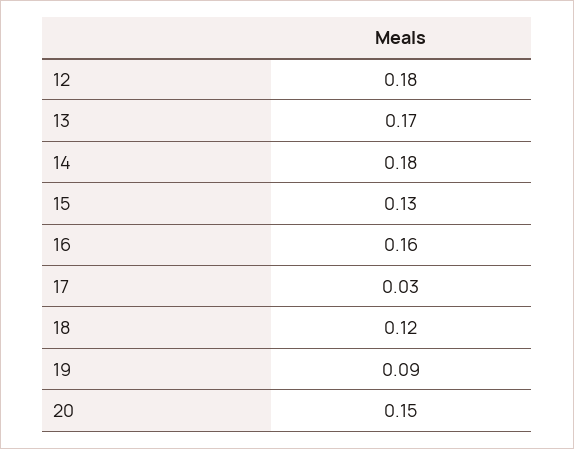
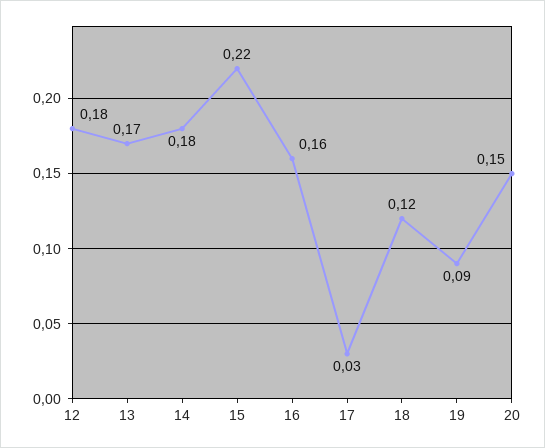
15: 0.13 -> 0.22

